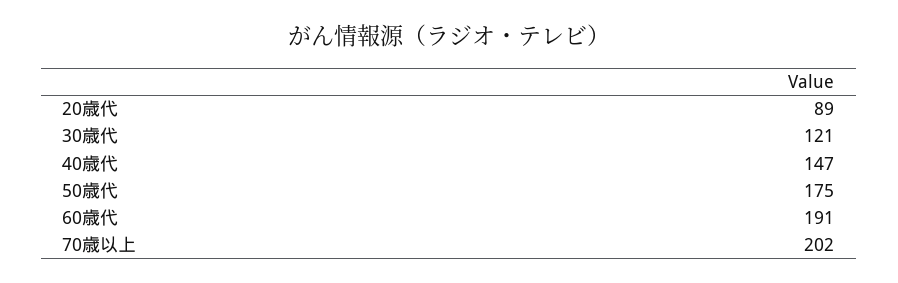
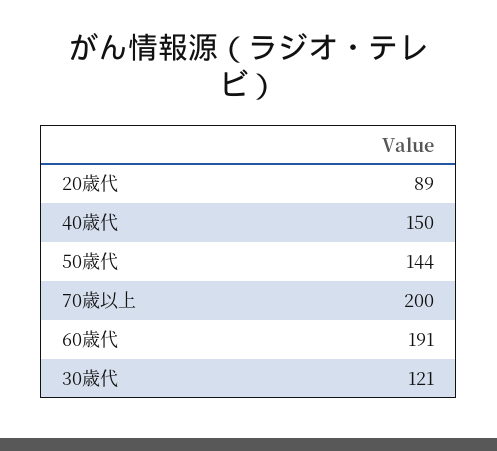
40歳代: 147 -> 150
50歳代: 175 -> 144
70歳以上: 202 -> 200

